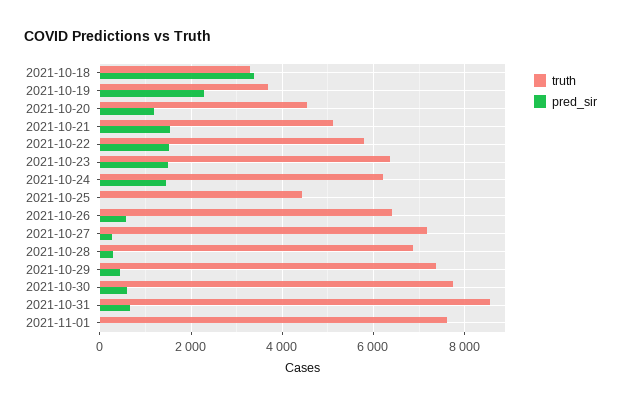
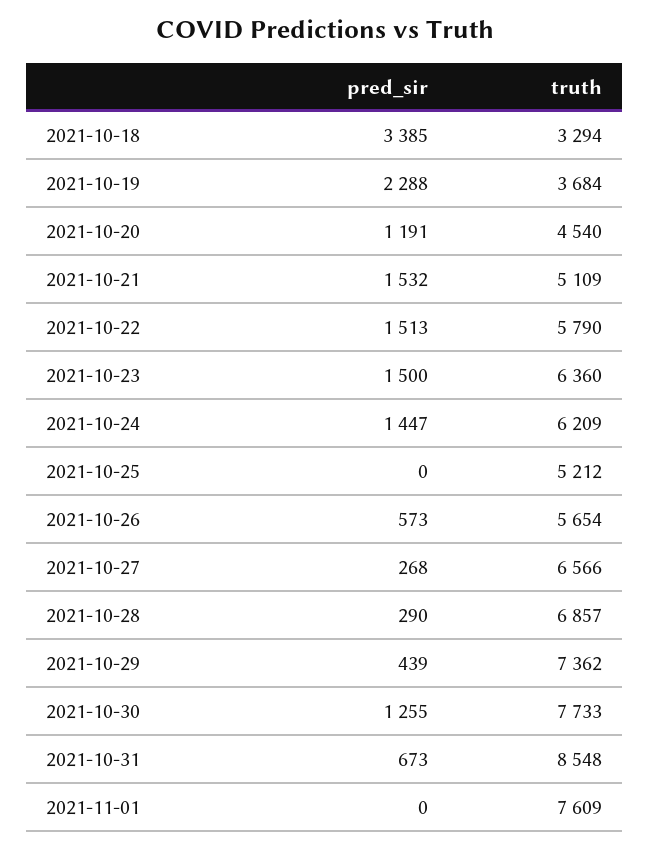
truth, 2021-10-25: 4400 -> 5212
truth, 2021-10-26: 6400 -> 5654
truth, 2021-10-27: 7200 -> 6566
pred_sir, 2021-10-30: 600 -> 1255

